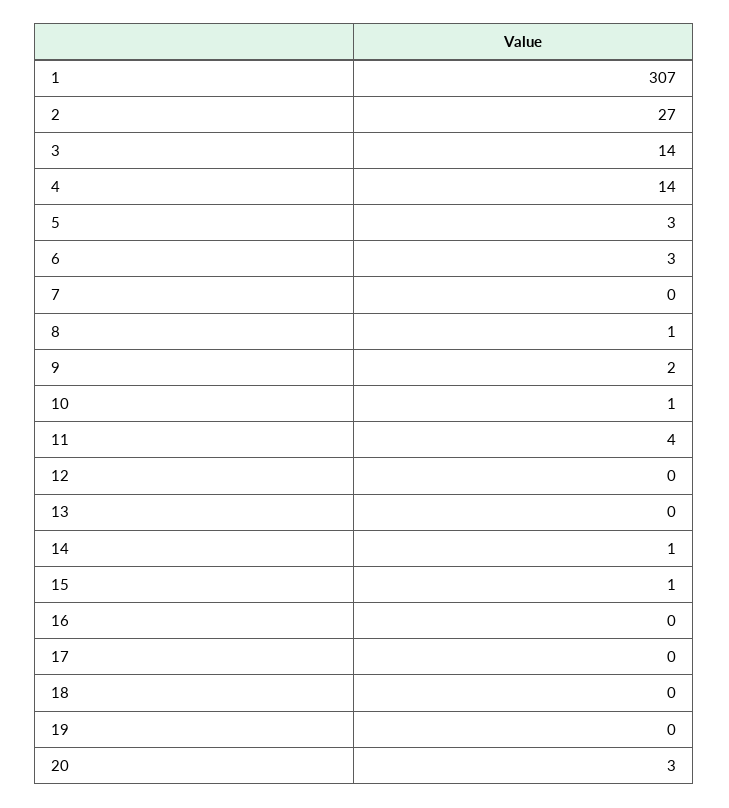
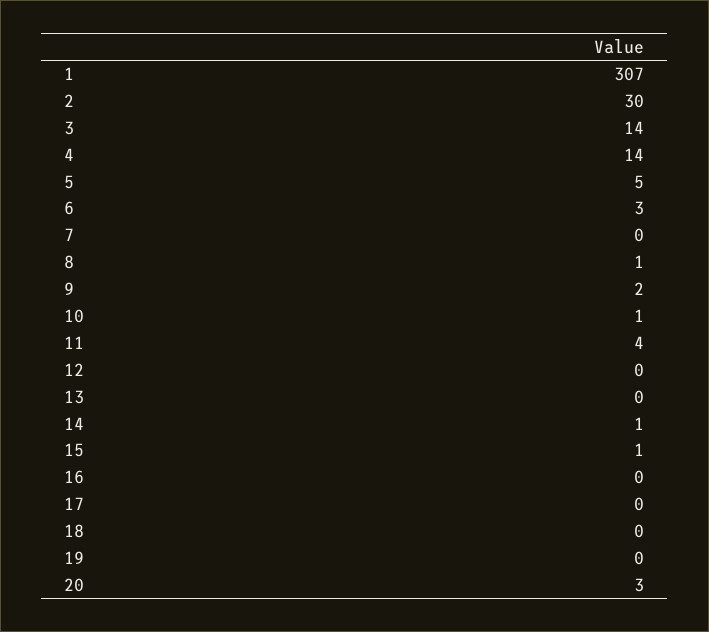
2: 27 -> 30
5: 3 -> 5

